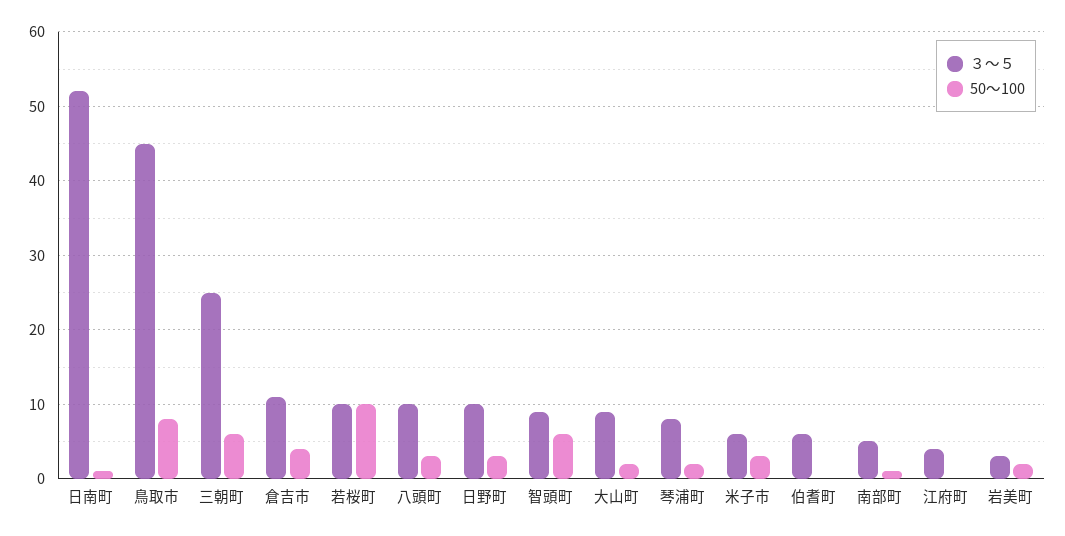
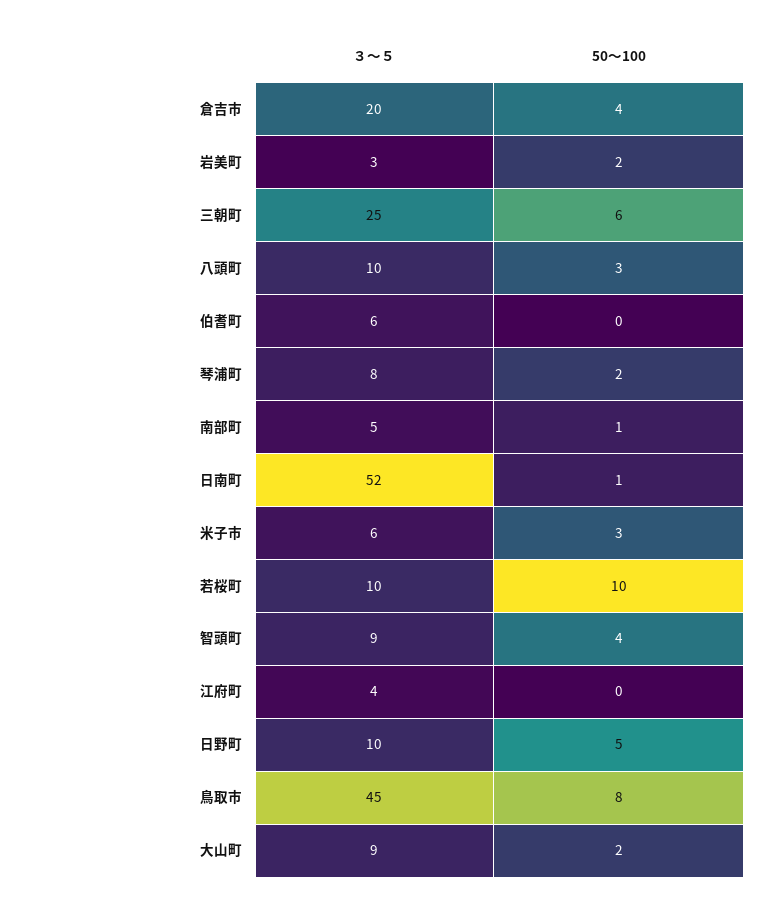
３～５, 倉吉市: 11 -> 20
50～100, 日野町: 3 -> 5
50～100, 智頭町: 6 -> 4

